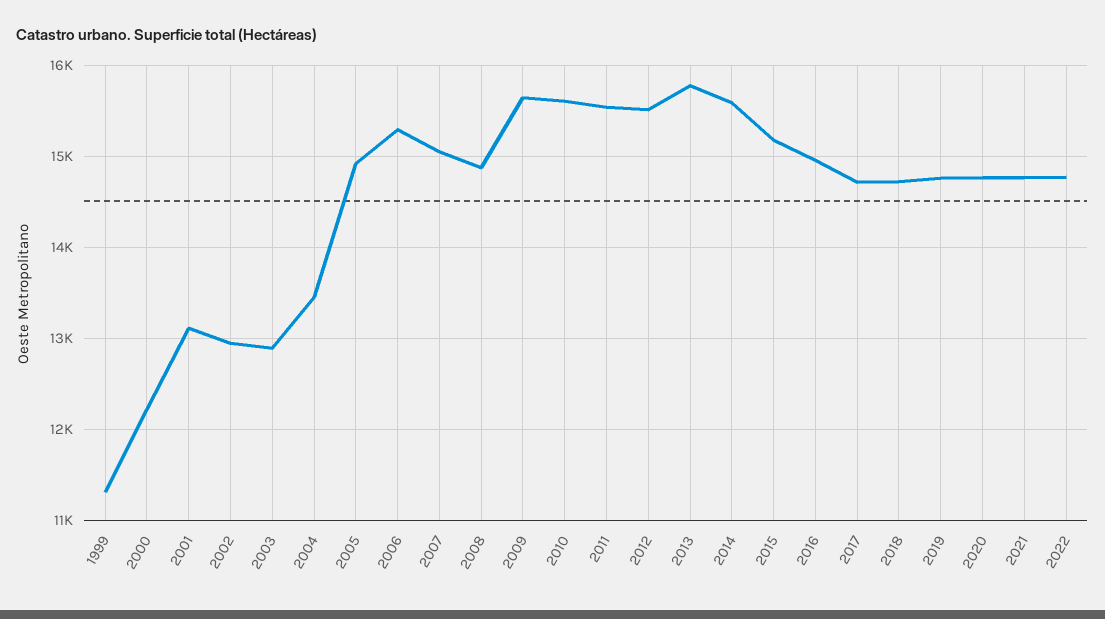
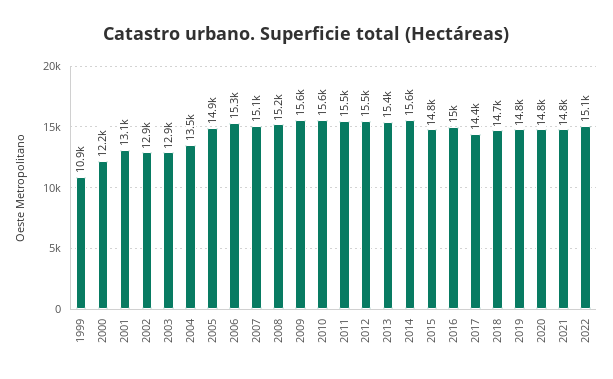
1999: 11300 -> 10900
2008: 14900 -> 15200
2013: 15800 -> 15400
2015: 15200 -> 14800
2017: 14700 -> 14400
2022: 14800 -> 15100

